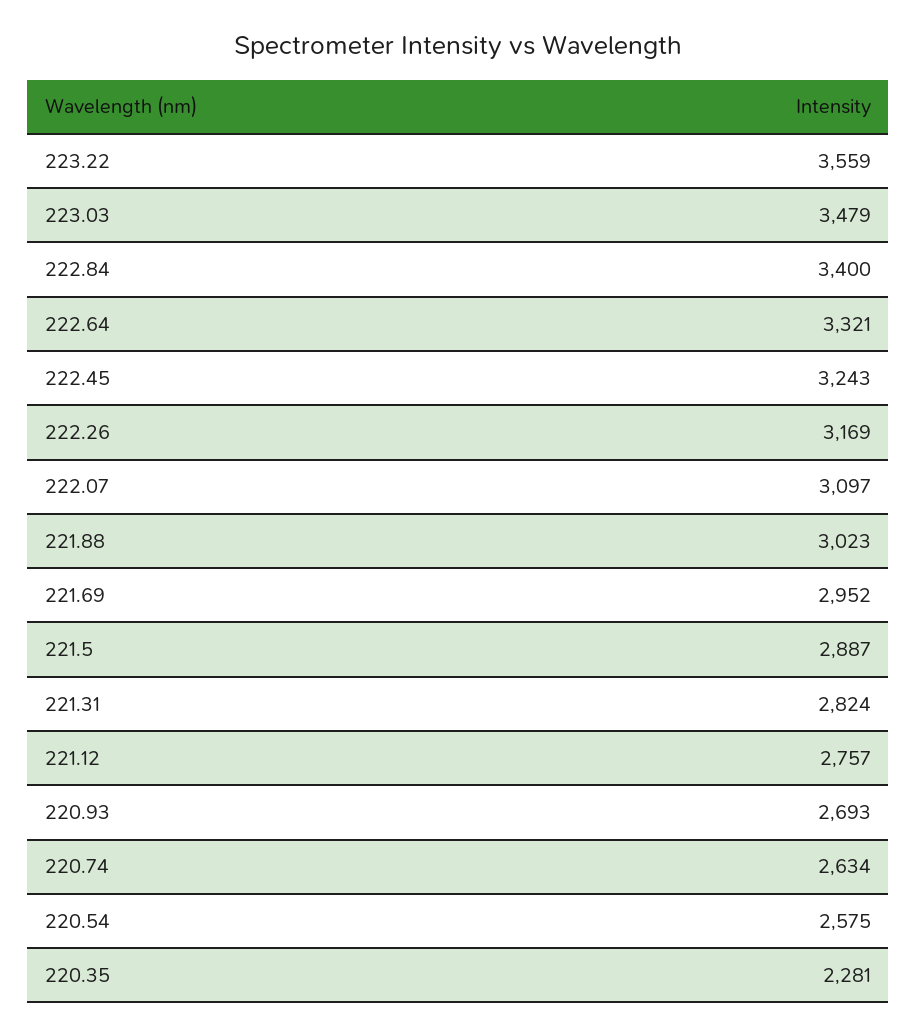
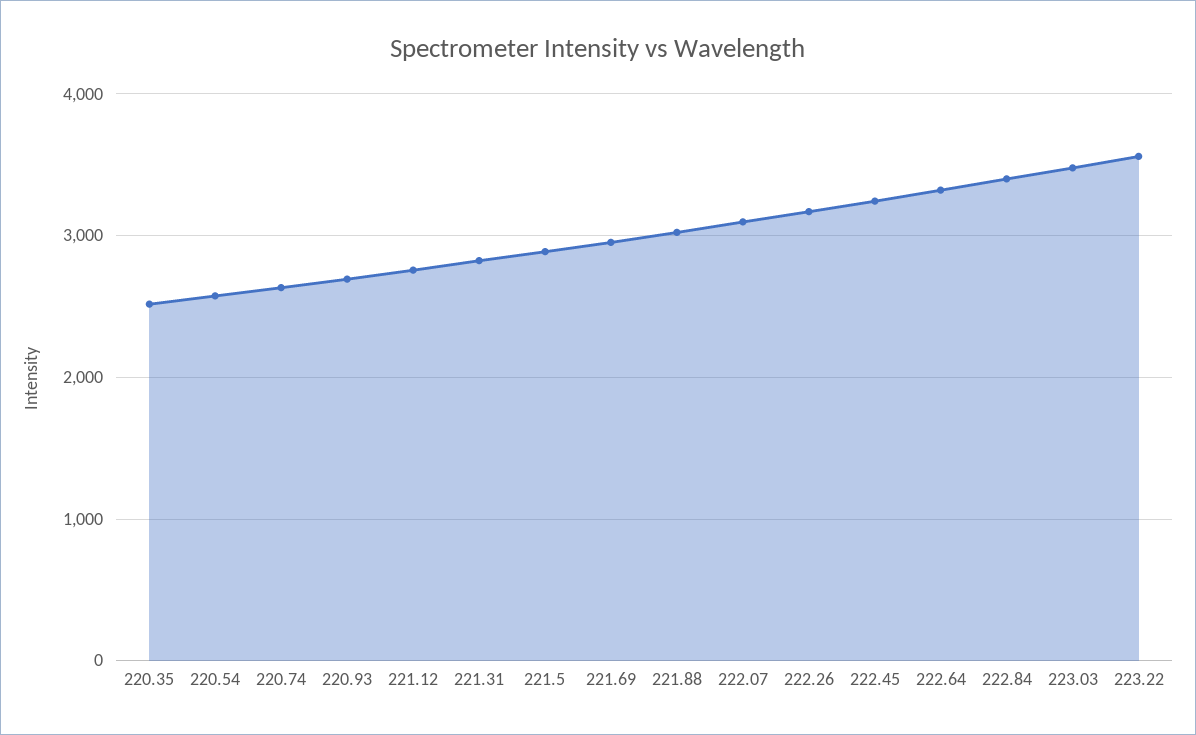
220.35: 2281 -> 2500

